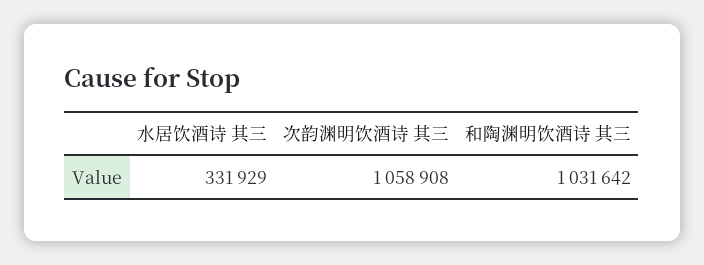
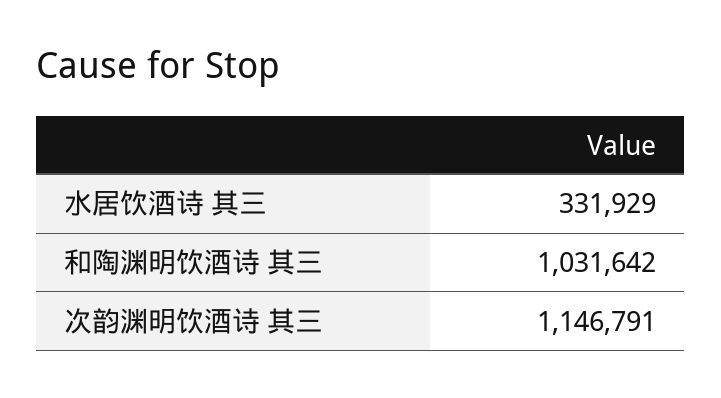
次韵渊明饮酒诗 其三: 1058908 -> 1146791

